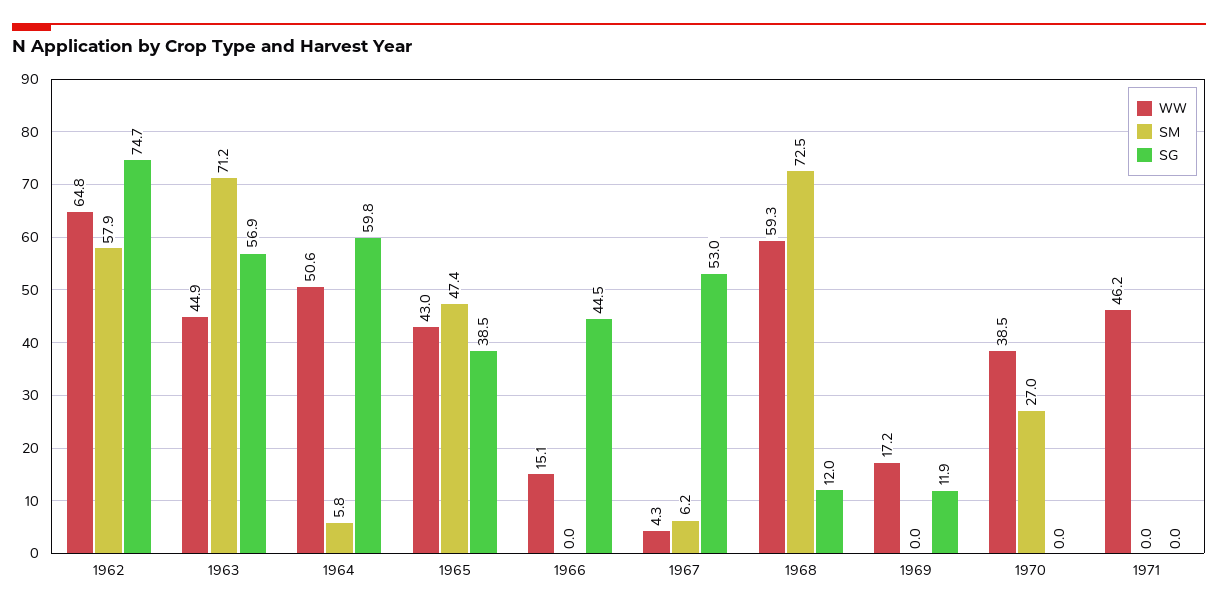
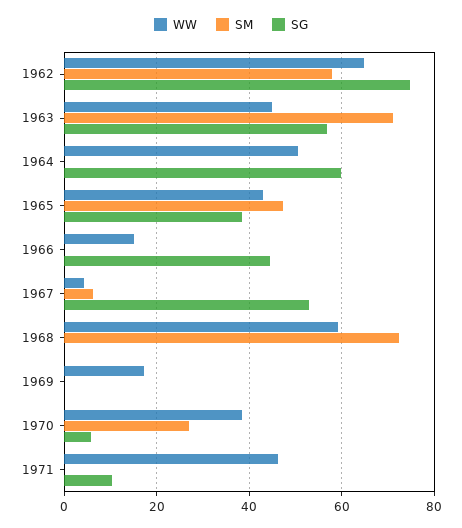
SM, 1964: 5.8 -> 0
SG, 1968: 12 -> 0
SG, 1969: 11.9 -> 0
SG, 1970: 0 -> 6
SG, 1971: 0 -> 10

